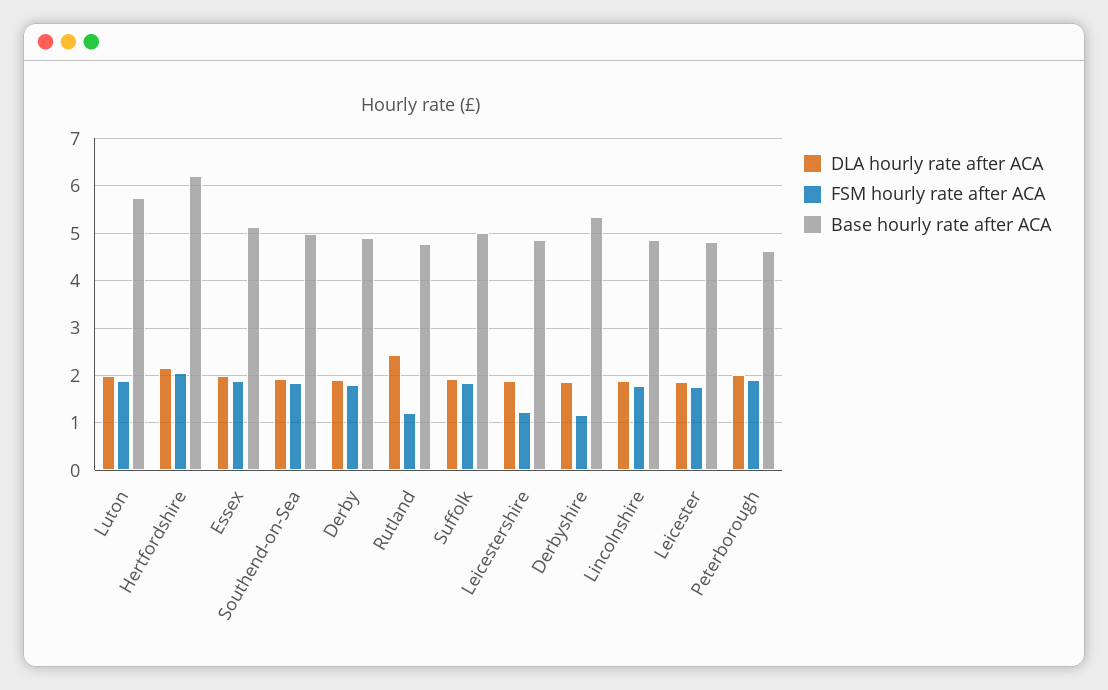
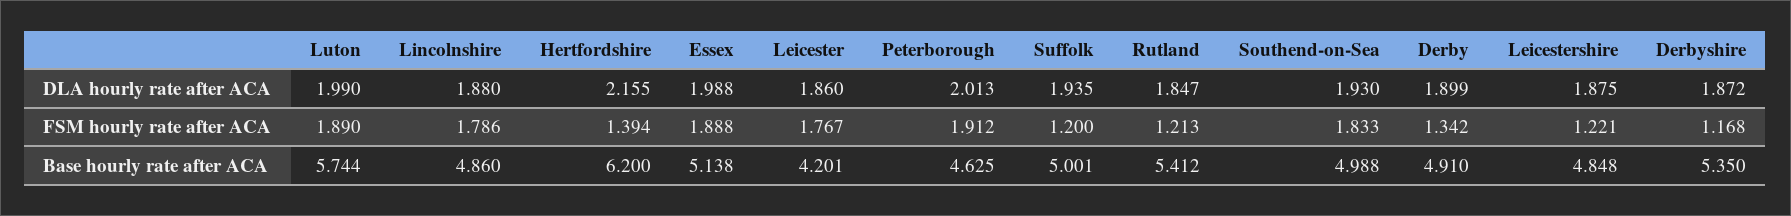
FSM hourly rate after ACA, Hertfordshire: 2 -> 1.394
FSM hourly rate after ACA, Derby: 1.8 -> 1.342
DLA hourly rate after ACA, Rutland: 2.4 -> 1.847
Base hourly rate after ACA, Rutland: 4.8 -> 5.412
FSM hourly rate after ACA, Suffolk: 1.8 -> 1.2
Base hourly rate after ACA, Leicester: 4.8 -> 4.201

